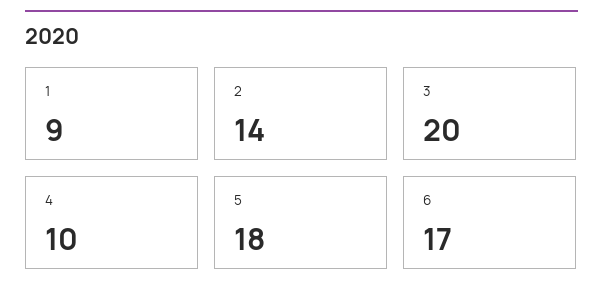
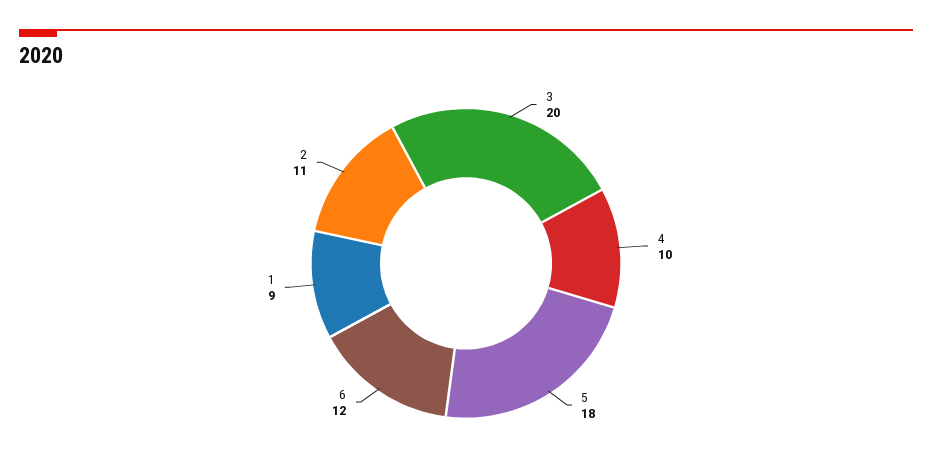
2: 14 -> 11
6: 17 -> 12

